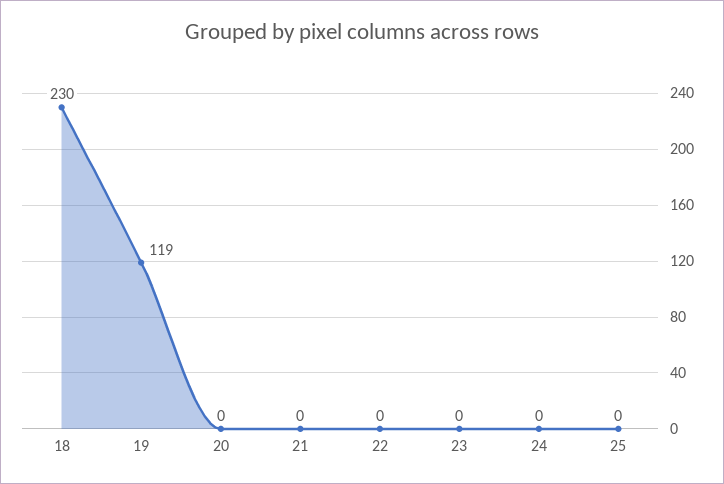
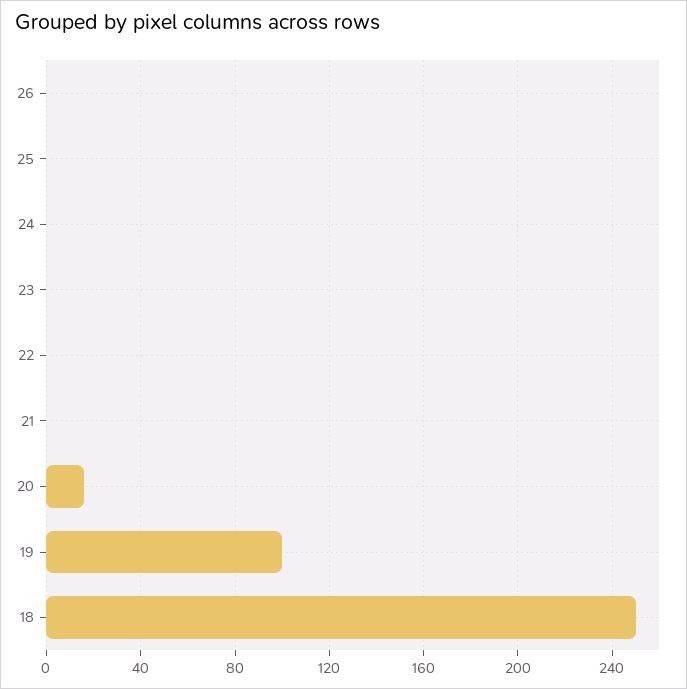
18: 230 -> 250
19: 119 -> 100
20: 0 -> 15
26: none -> 0

